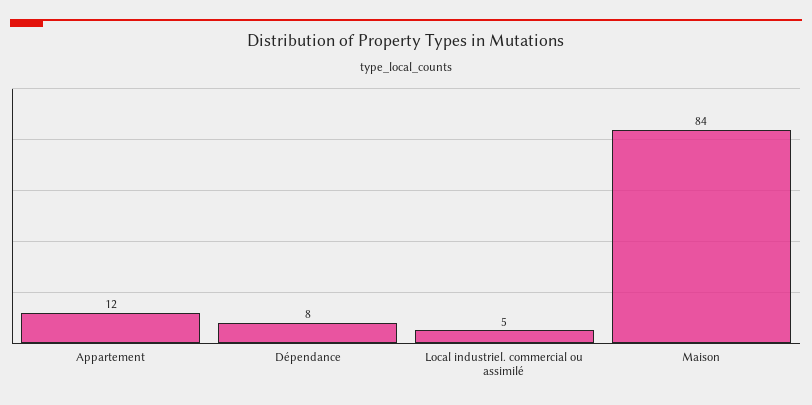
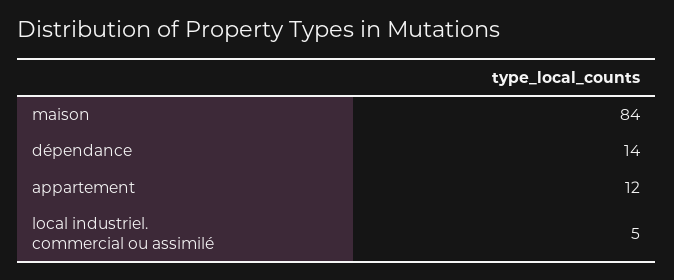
Dépendance: 8 -> 14

